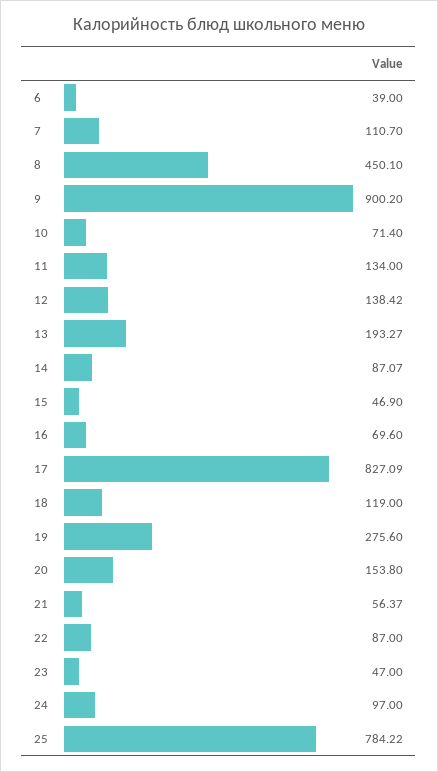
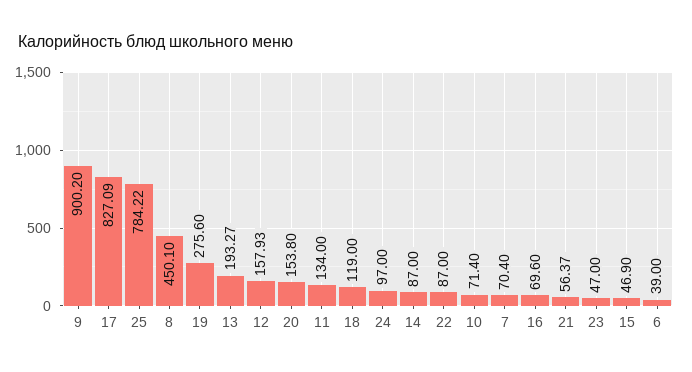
7: 110.7 -> 70.4
12: 138.42 -> 157.93
14: 87.07 -> 87

